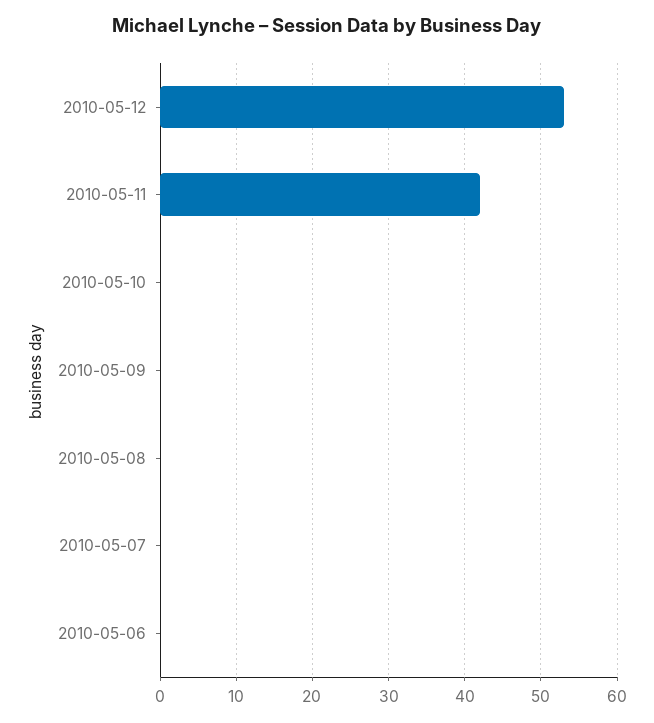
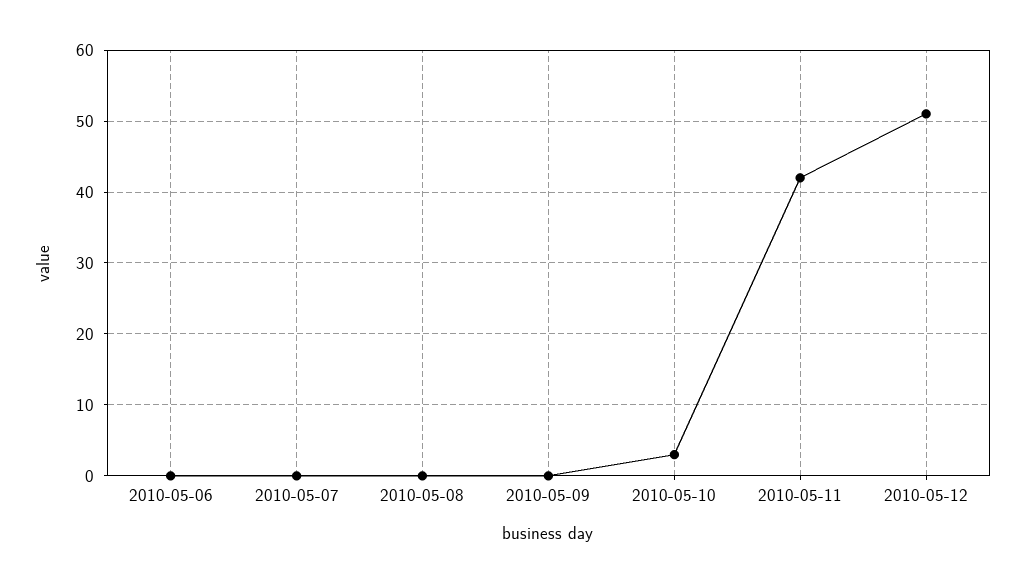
2010-05-12: 53 -> 51
2010-05-10: 0 -> 3

